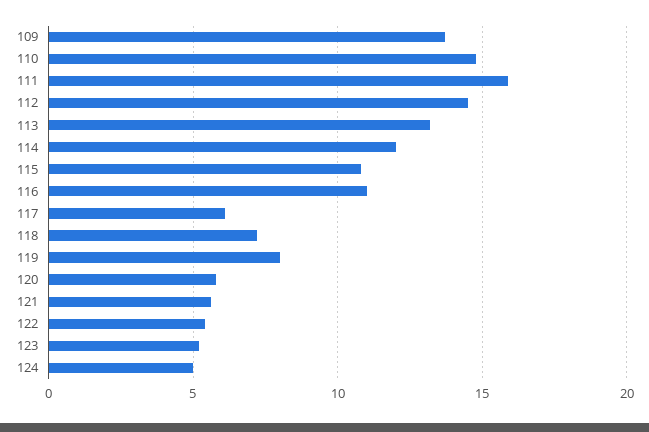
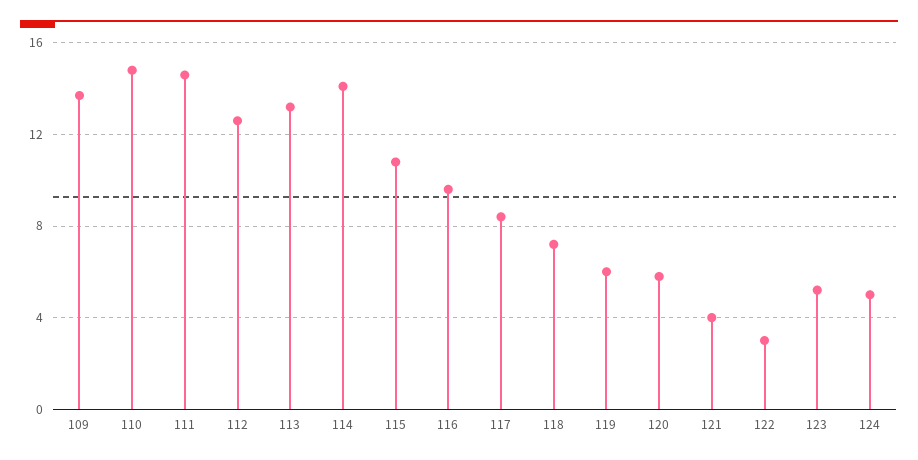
111: 16 -> 14.5
112: 14.5 -> 12.5
114: 12 -> 14
116: 11 -> 9.5
117: 6 -> 8.5
119: 8 -> 6
121: 5.5 -> 4
122: 5.5 -> 3

